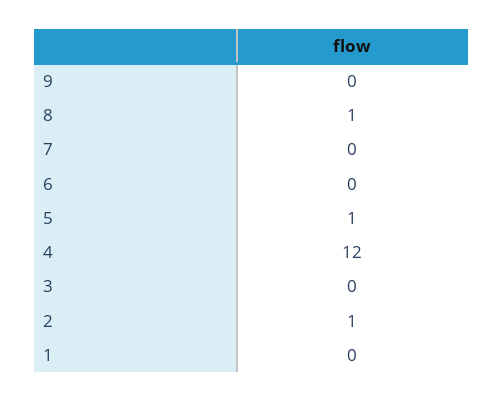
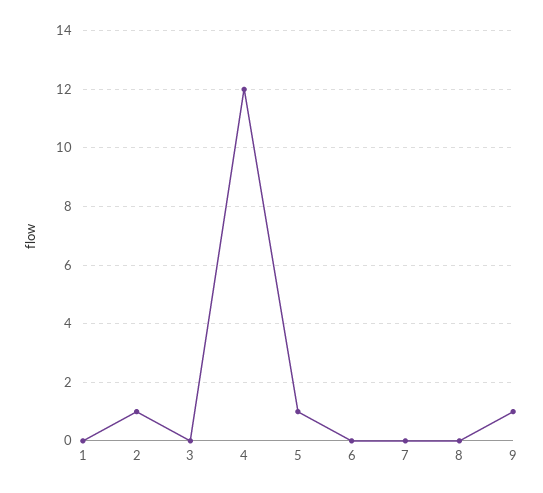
9: 0 -> 1
8: 1 -> 0

